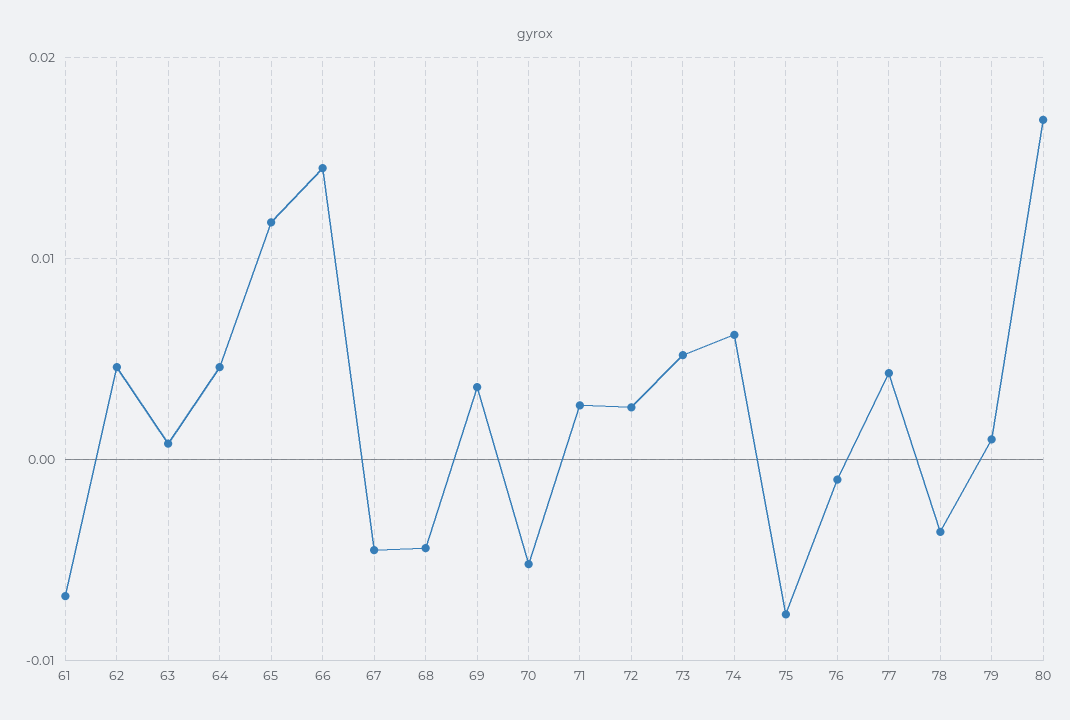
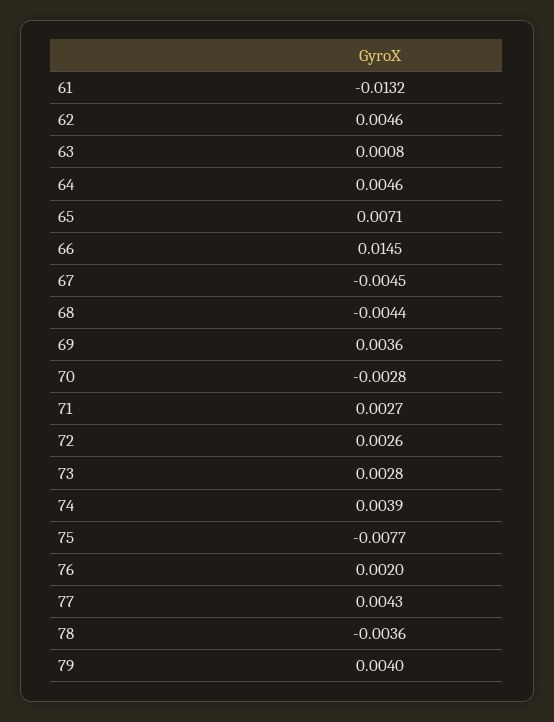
61: -0.007 -> -0.0132
65: 0.012 -> 0.0071
70: -0.005 -> -0.0028
73: 0.005 -> 0.0028
74: 0.006 -> 0.0039
76: -0.001 -> 0.002
79: 0.001 -> 0.004
80: 0.017 -> none

